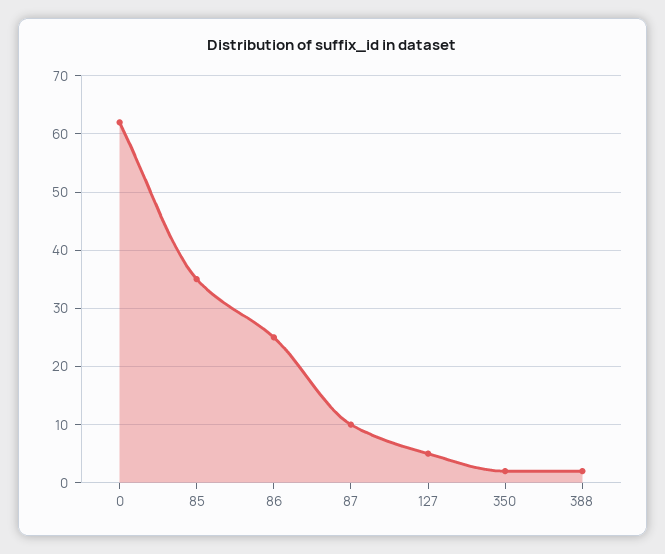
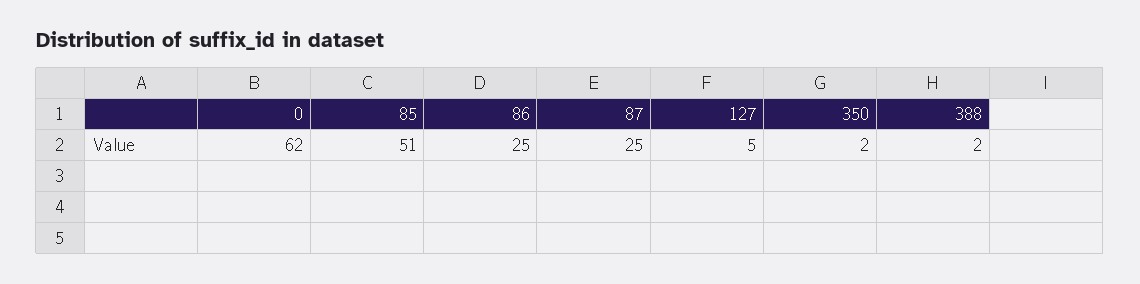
85: 35 -> 51
87: 10 -> 25

